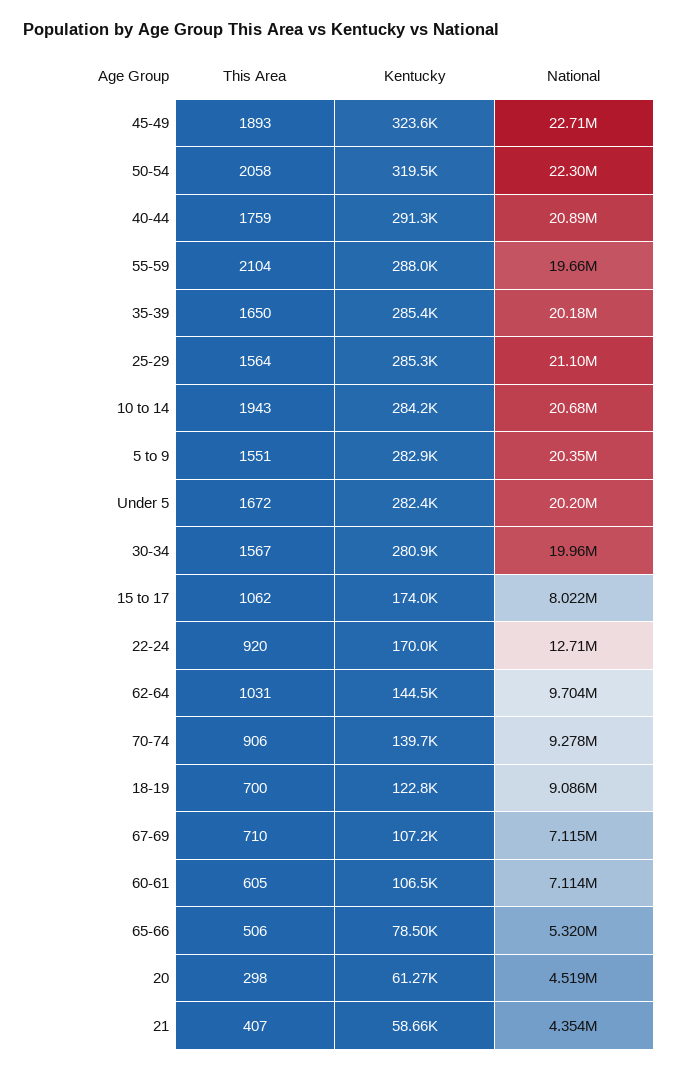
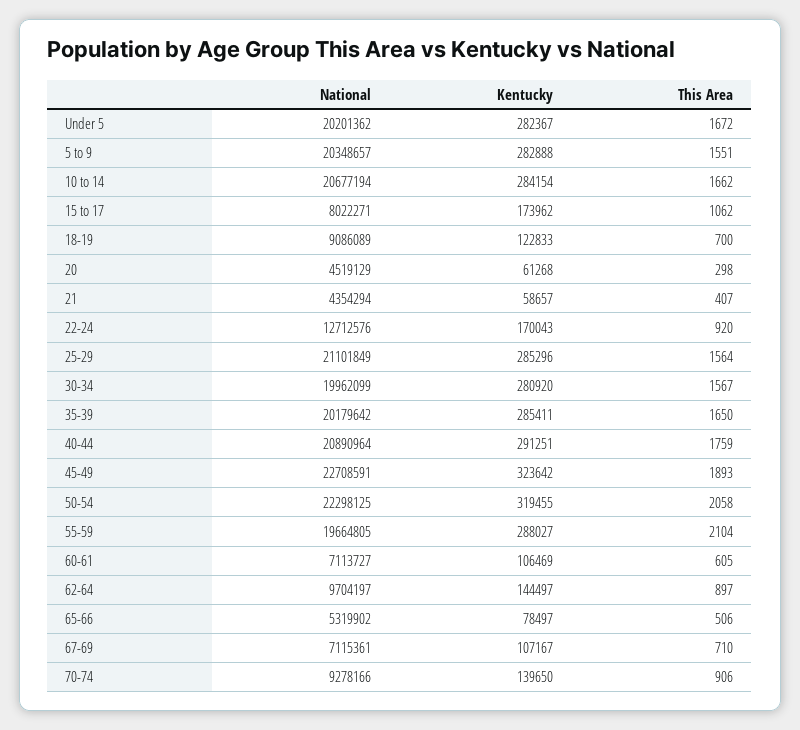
This Area, 10 to 14: 1943 -> 1662
This Area, 62-64: 1031 -> 897

